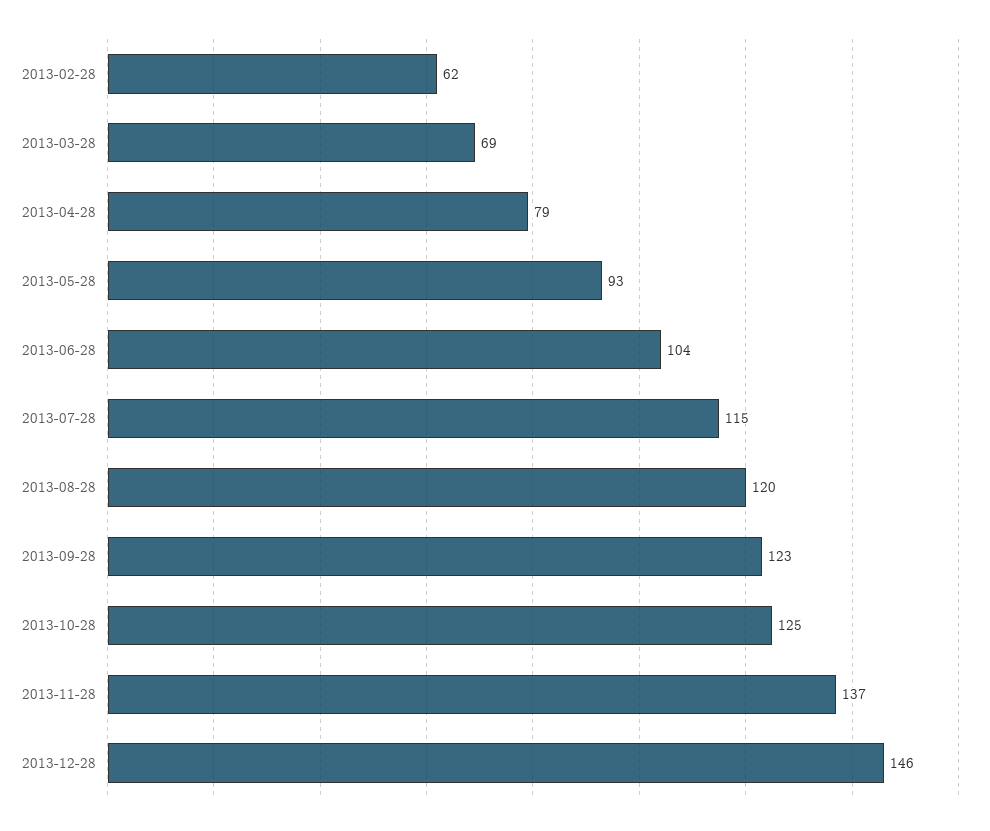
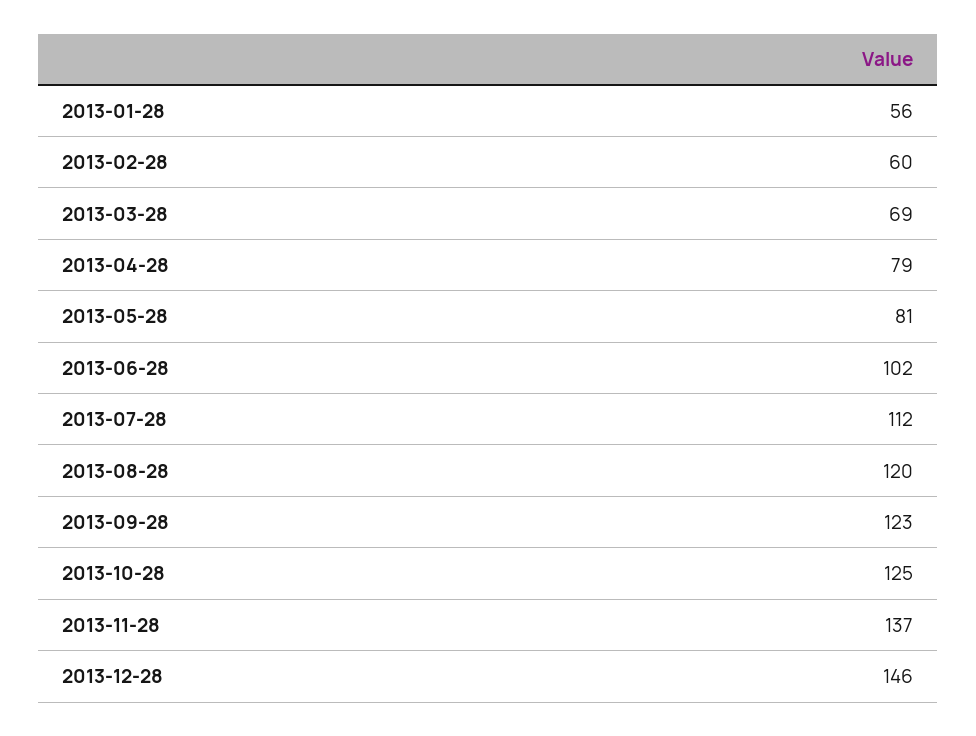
2013-02-28: 62 -> 60
2013-05-28: 93 -> 81
2013-06-28: 104 -> 102
2013-07-28: 115 -> 112
2013-01-28: none -> 56

